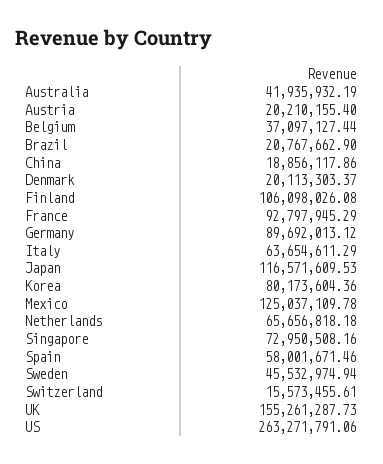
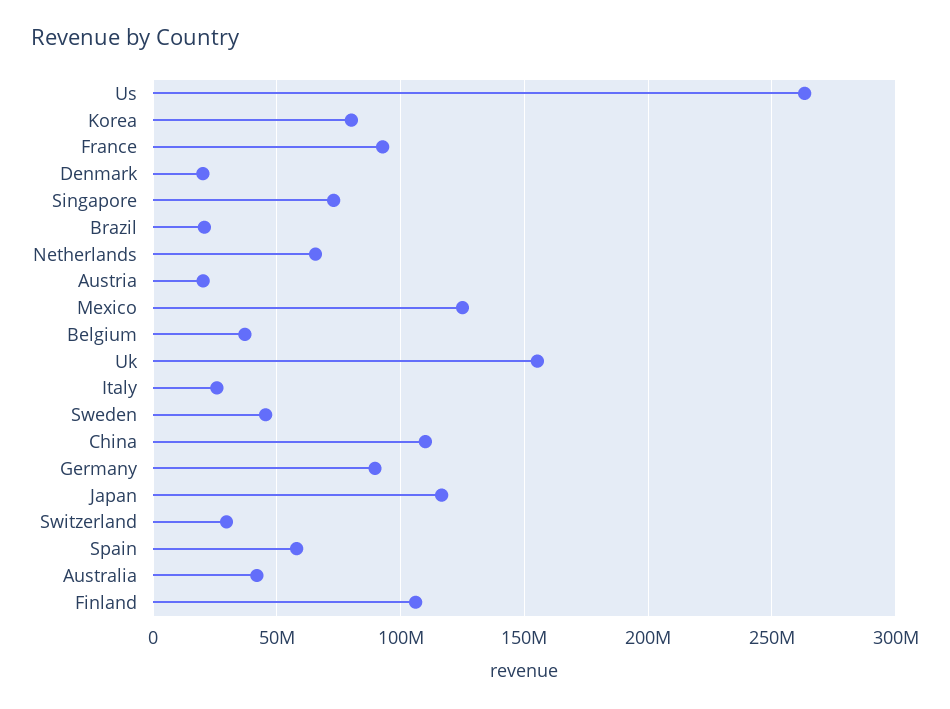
China: 18856117.86 -> 110000000
Italy: 63654611.29 -> 25000000
Switzerland: 15573455.61 -> 30000000

